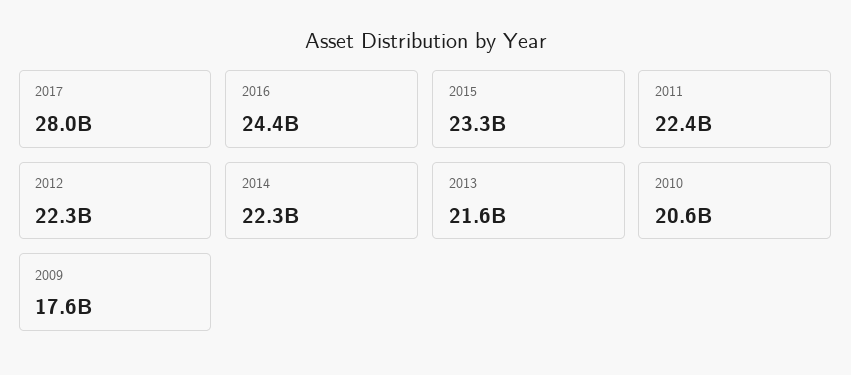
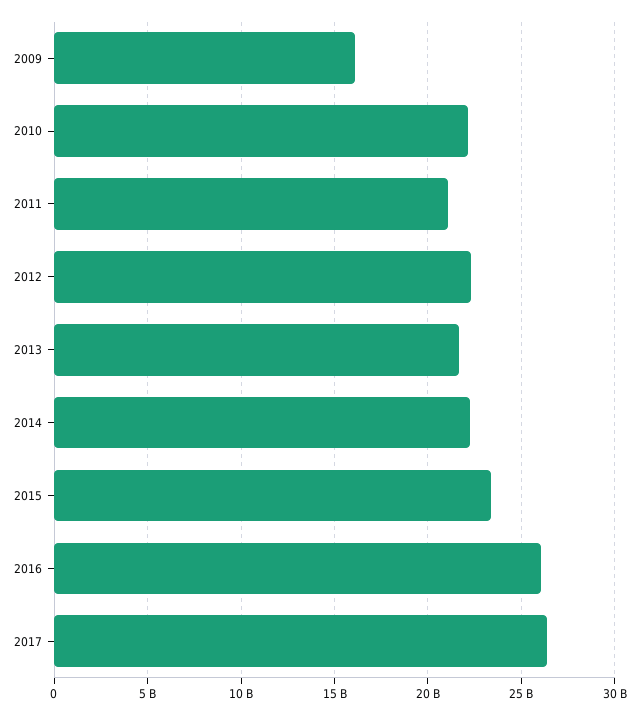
2017: 28000000000 -> 26500000000
2016: 24400000000 -> 26000000000
2011: 22400000000 -> 21000000000
2010: 20600000000 -> 22000000000
2009: 17600000000 -> 16000000000

